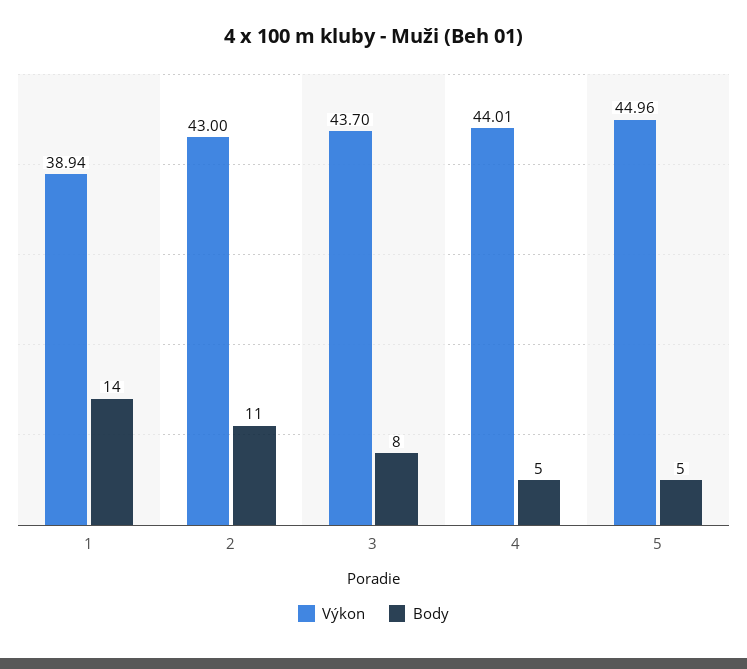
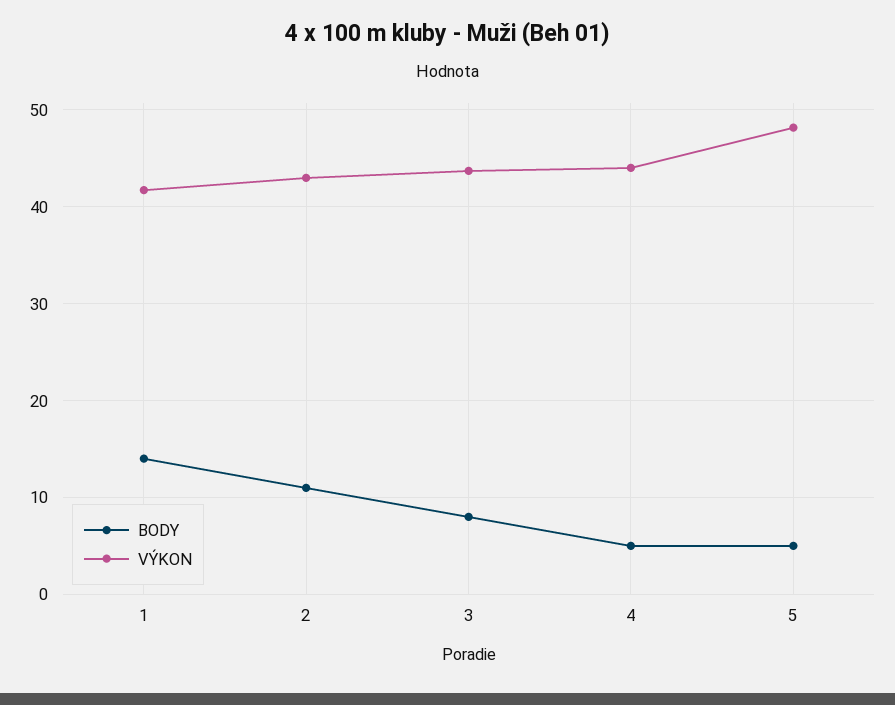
Výkon, 1: 38.94 -> 42
Výkon, 5: 44.96 -> 48

